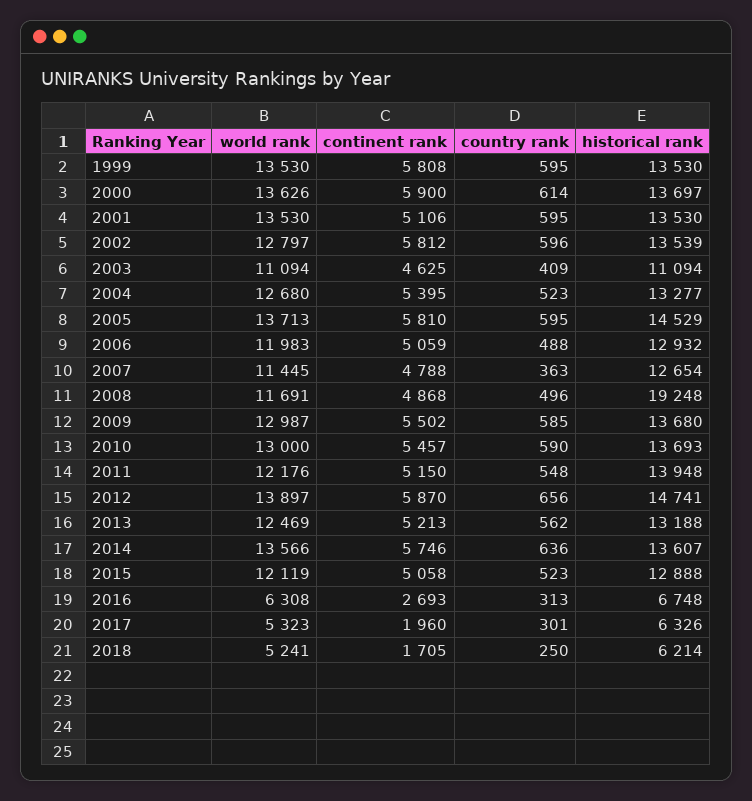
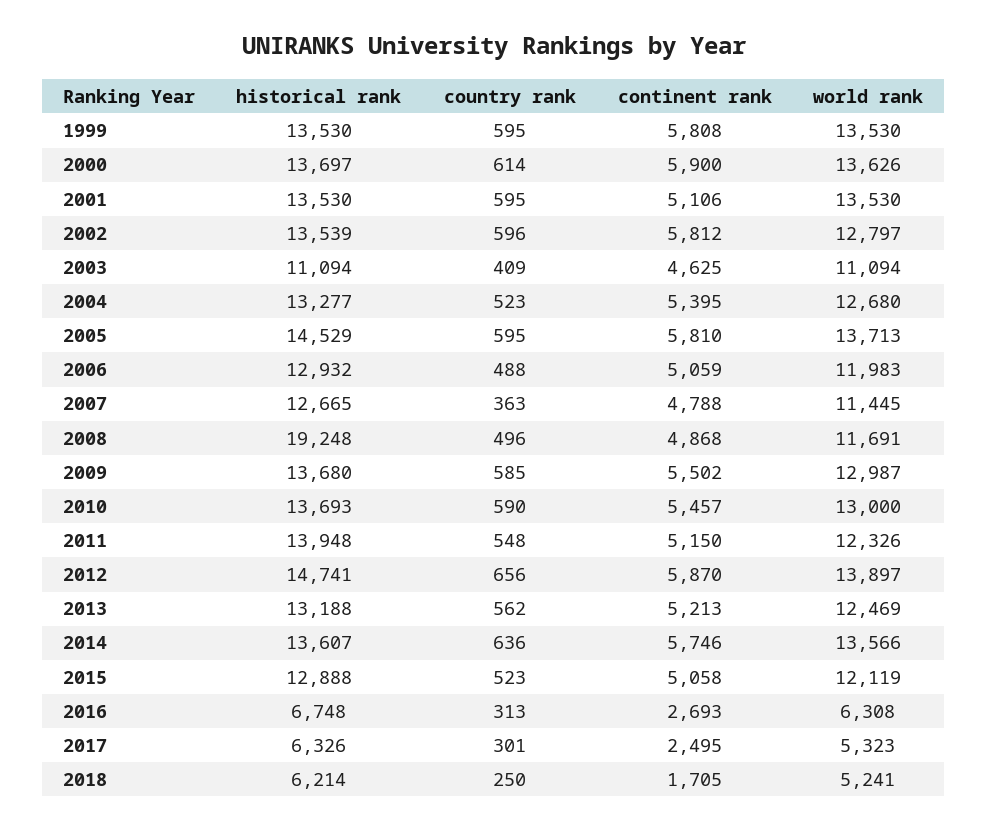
historical rank, 2007: 12654 -> 12665
world rank, 2011: 12176 -> 12326
continent rank, 2017: 1960 -> 2495

